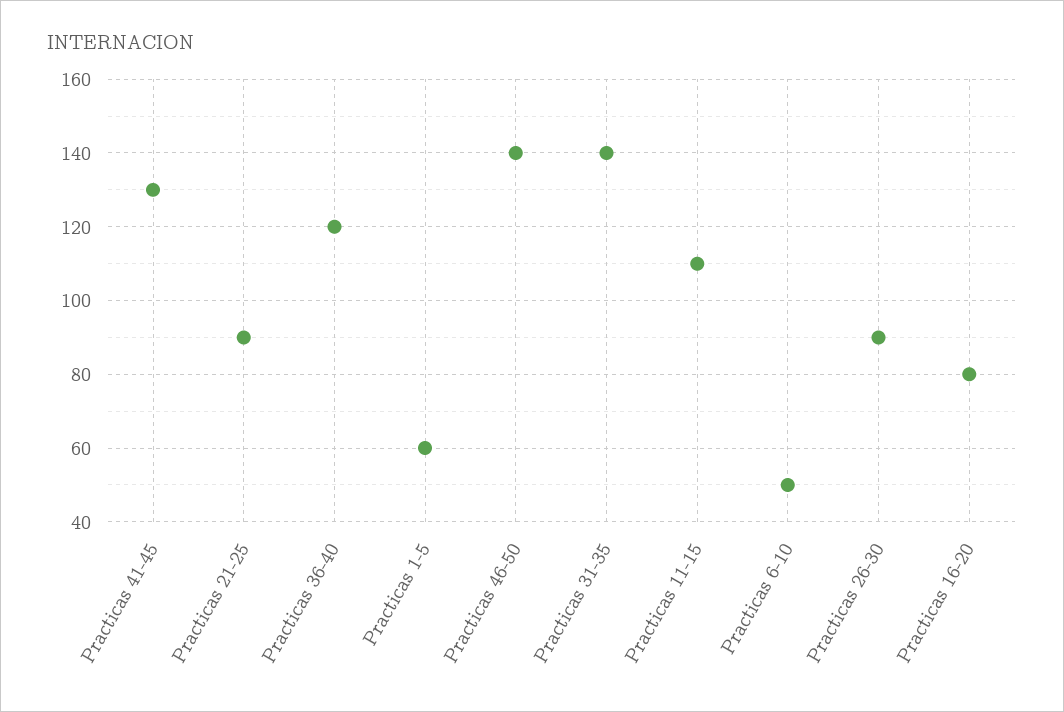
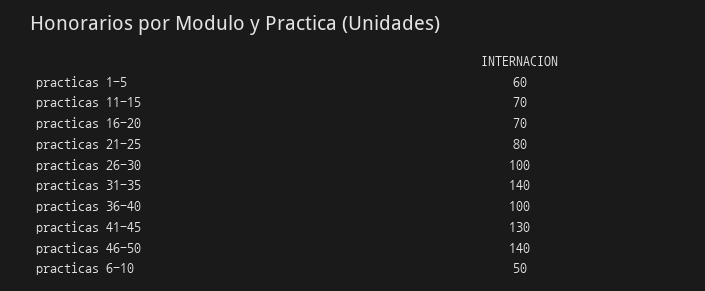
Practicas 21-25: 90 -> 80
Practicas 36-40: 120 -> 100
Practicas 11-15: 110 -> 70
Practicas 26-30: 90 -> 100
Practicas 16-20: 80 -> 70

